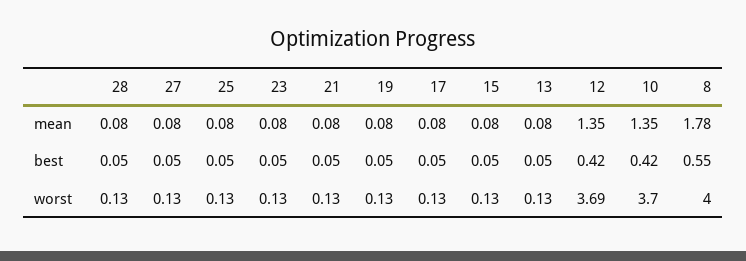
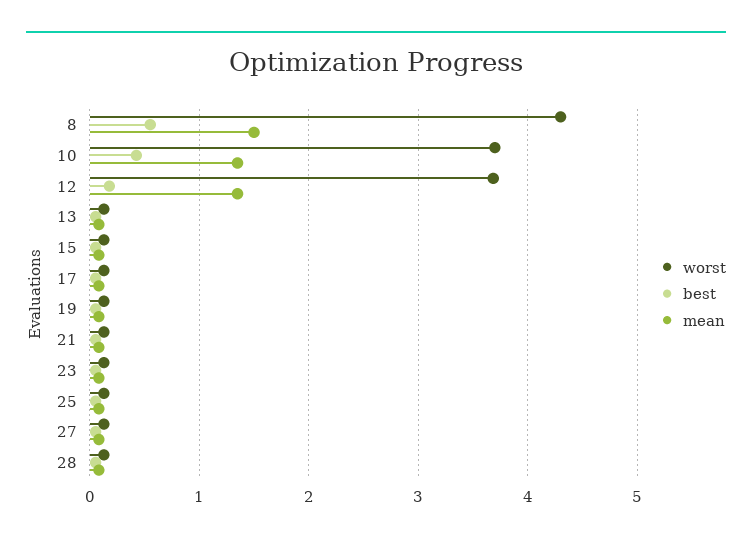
mean, 8: 1.78 -> 1.5
best, 12: 0.42 -> 0.2
worst, 8: 4 -> 4.3

